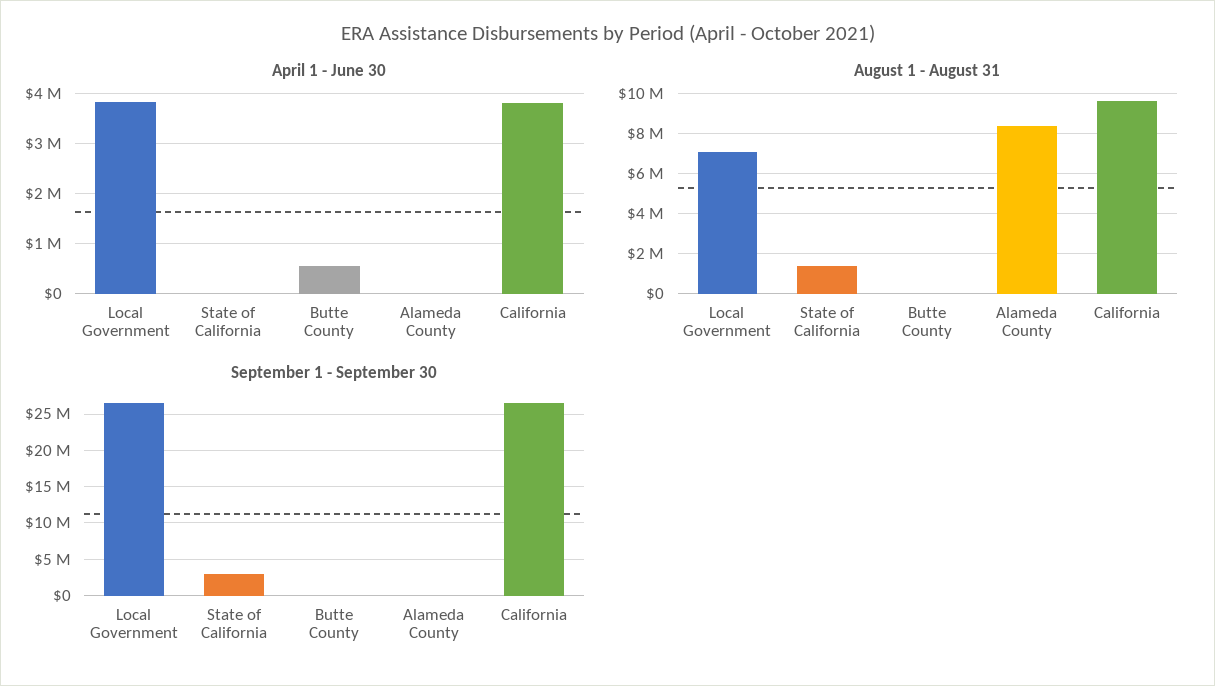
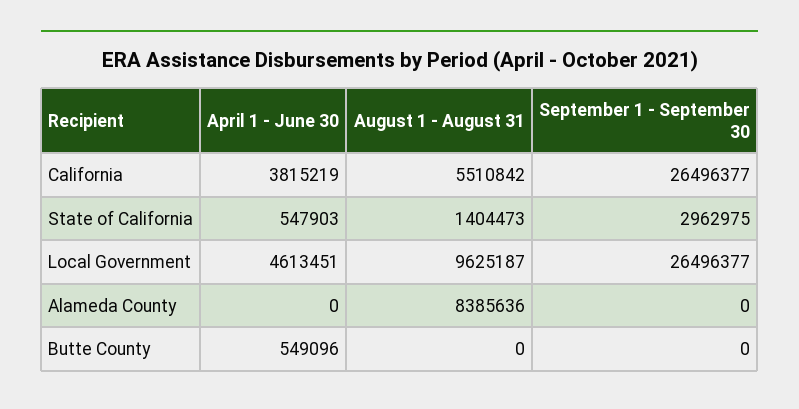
April 1 - June 30, Local Government: 3800000 -> 4613451
April 1 - June 30, State of California: 0 -> 547903
August 1 - August 31, Local Government: 7000000 -> 9625187
August 1 - August 31, California: 9500000 -> 5510842

